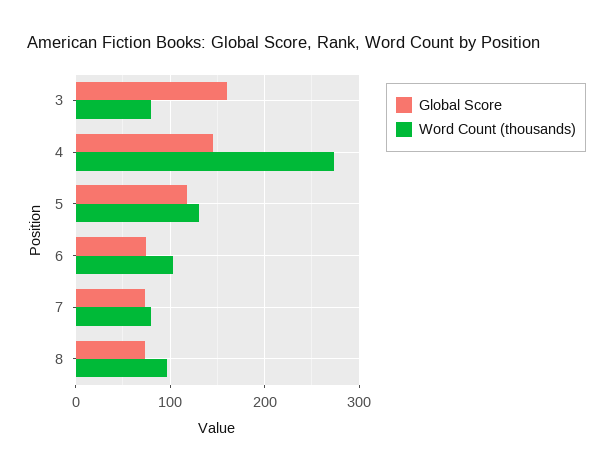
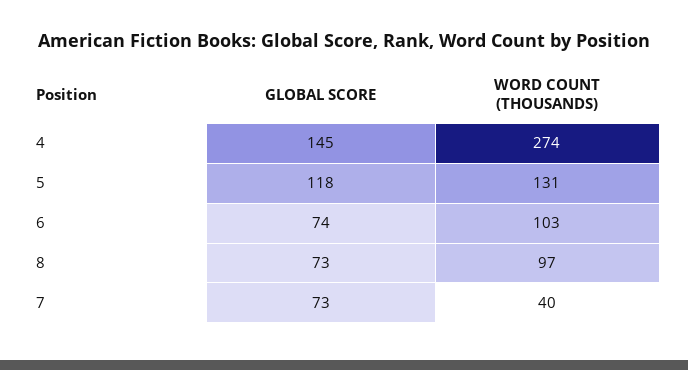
Global Score, 3: 160 -> none
Word Count (thousands), 3: 80 -> none
Word Count (thousands), 7: 80 -> 40

